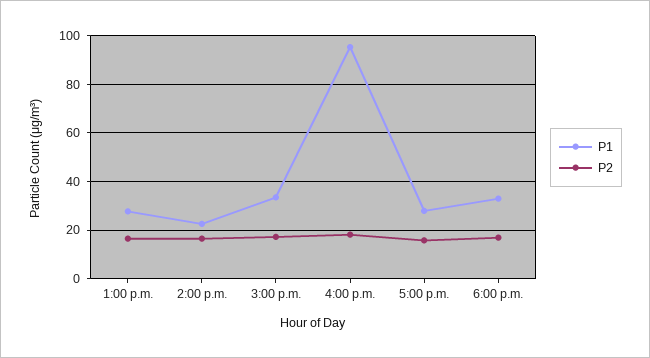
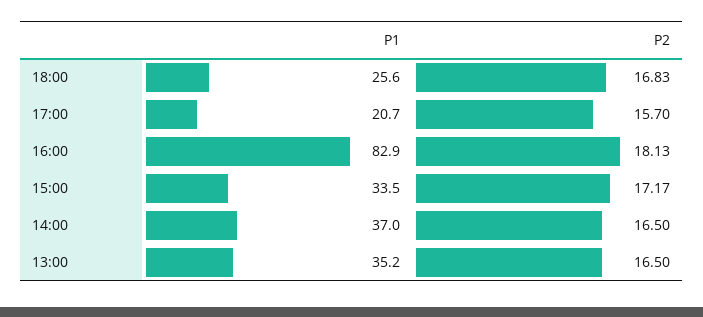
P1, 1:00 p.m.: 27.5 -> 35.2
P1, 2:00 p.m.: 22.5 -> 37
P1, 4:00 p.m.: 95 -> 82.9
P1, 5:00 p.m.: 27.5 -> 20.7
P1, 6:00 p.m.: 32.5 -> 25.6

